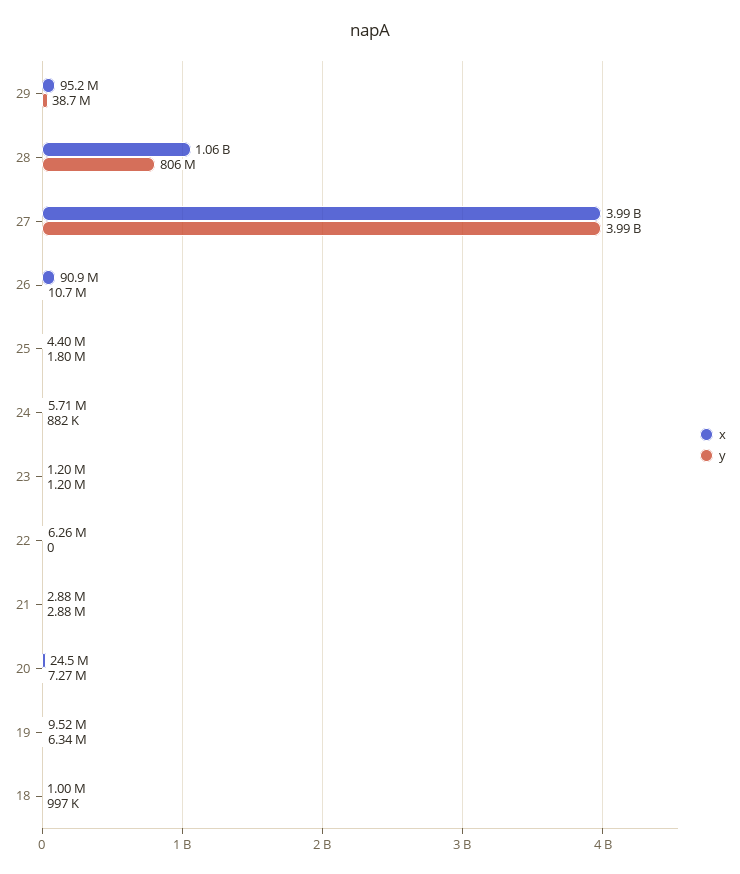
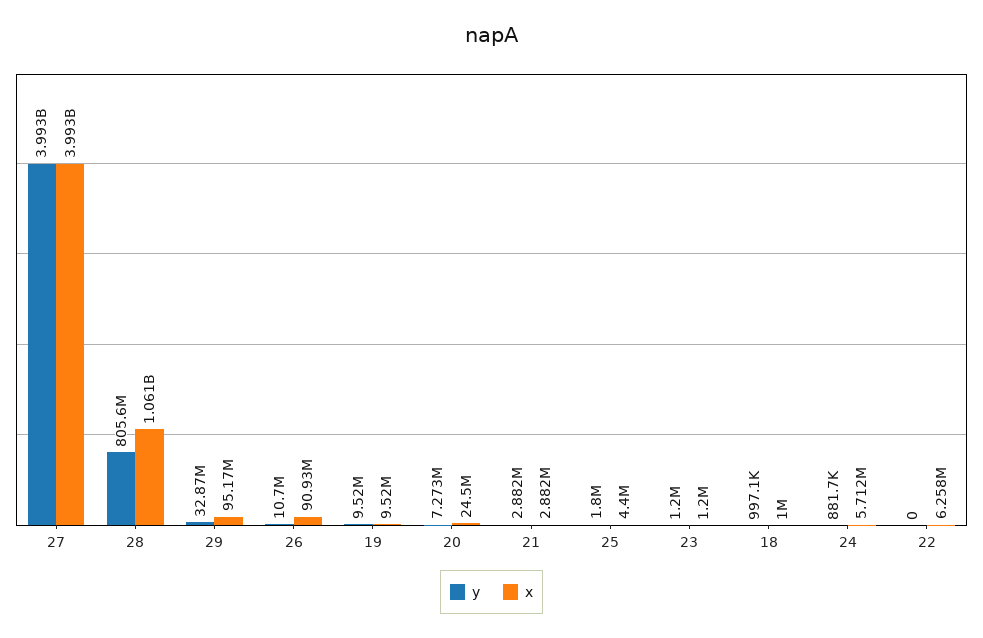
y, 29: 38700000 -> 32870000
y, 19: 6340000 -> 9520000

